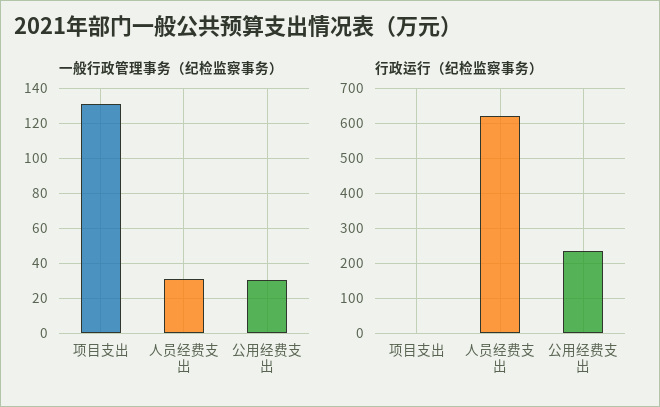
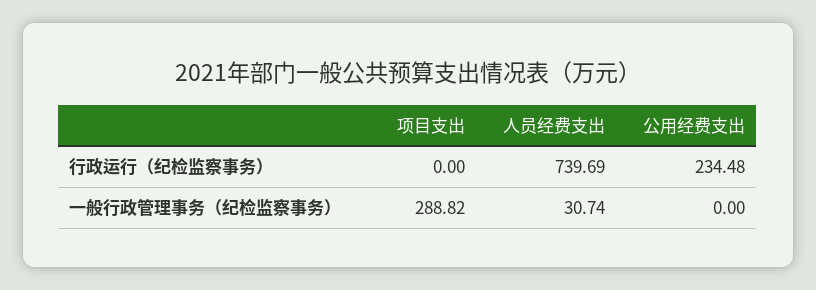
一般行政管理事务（纪检监察事务）, 项目支出: 130 -> 288.82
一般行政管理事务（纪检监察事务）, 公用经费支出: 30 -> 0
行政运行（纪检监察事务）, 人员经费支出: 620 -> 739.69

